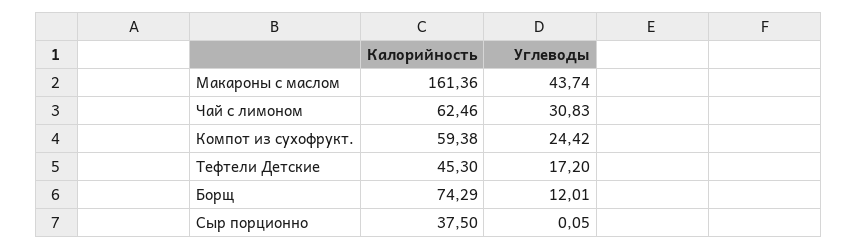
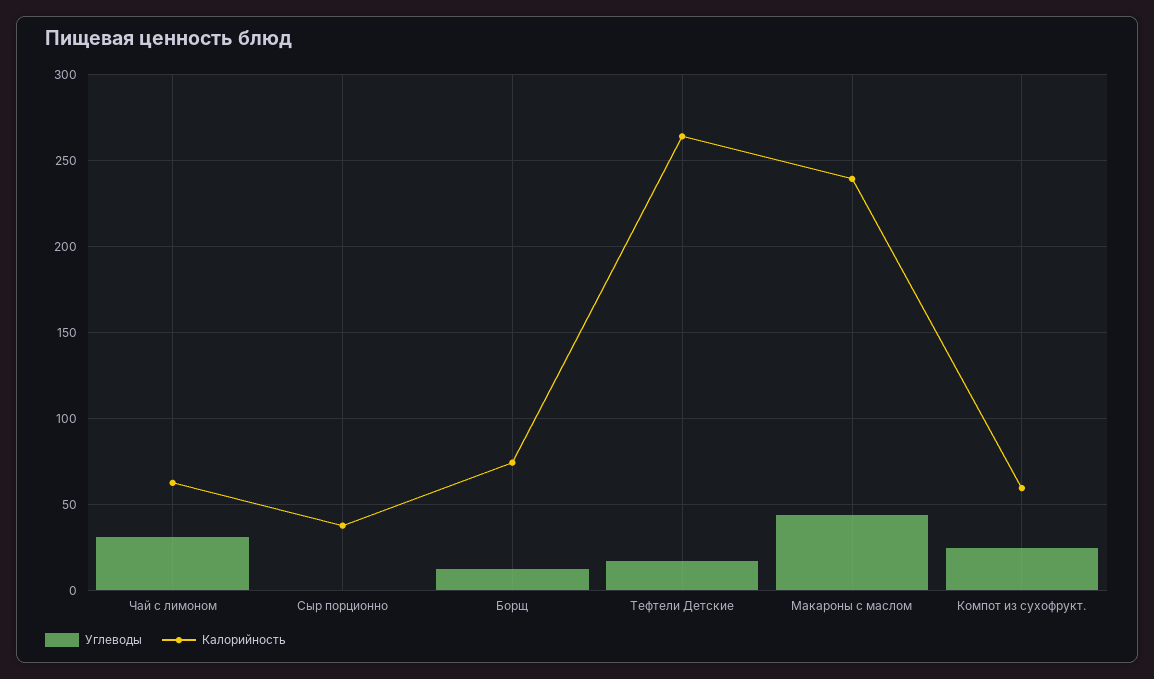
Калорийность, Макароны с маслом: 161.36 -> 240
Калорийность, Тефтели Детские: 45.3 -> 265

